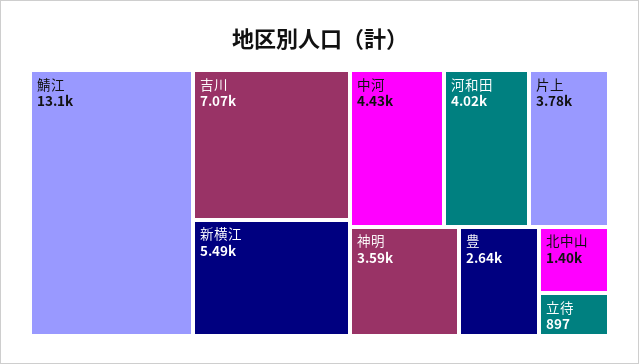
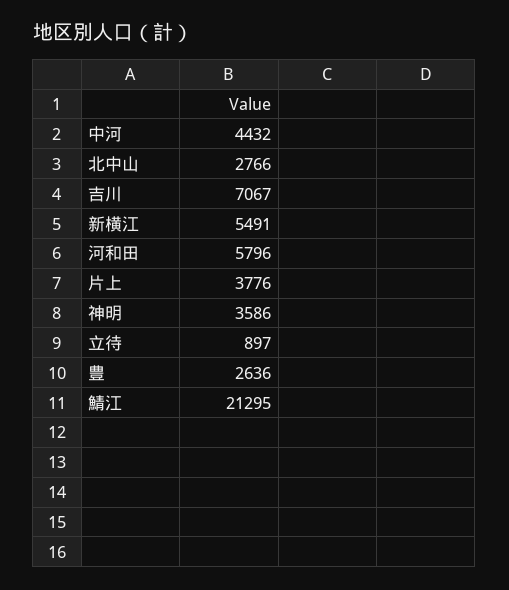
鯖江: 13100 -> 21295
河和田: 4020 -> 5796
北中山: 1400 -> 2766

